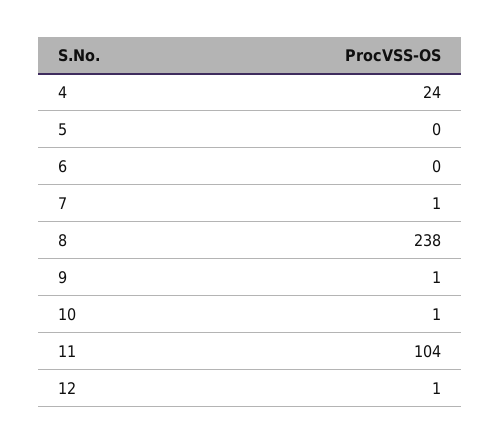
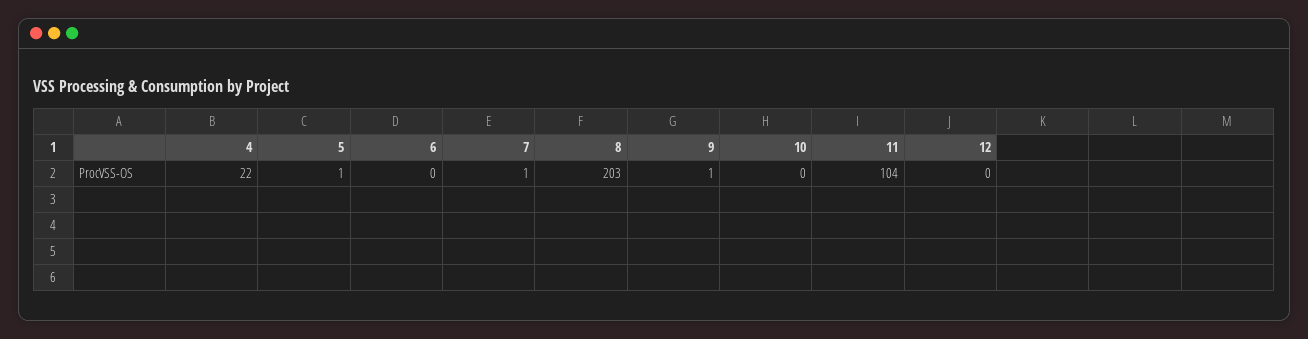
4: 24 -> 22
5: 0 -> 1
8: 238 -> 203
10: 1 -> 0
12: 1 -> 0

